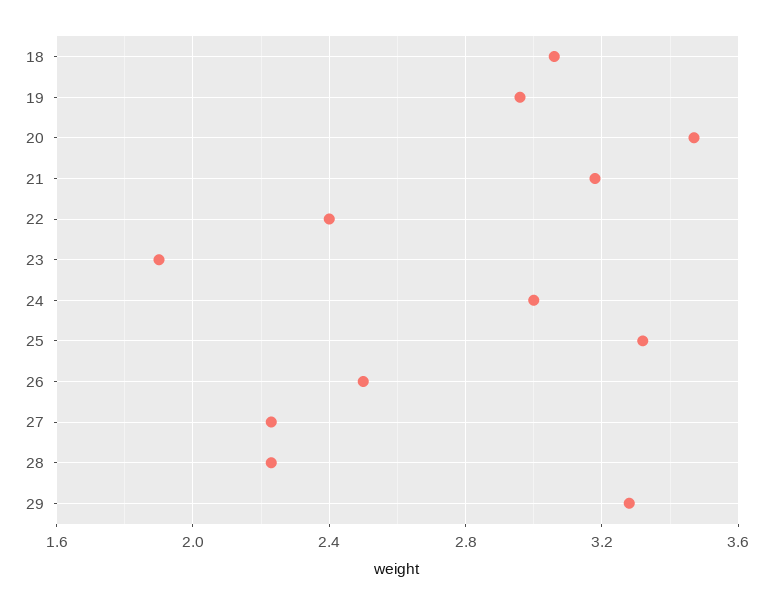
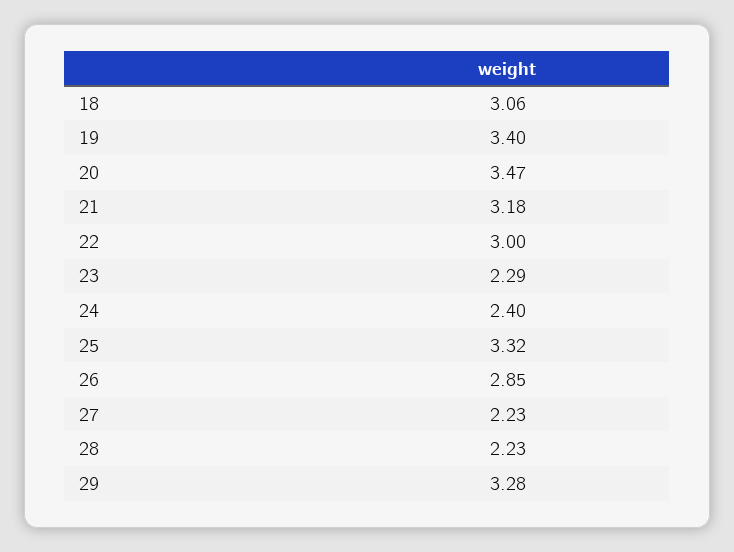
19: 2.95 -> 3.4
22: 2.4 -> 3
23: 1.9 -> 2.29
24: 3 -> 2.4
26: 2.5 -> 2.85

